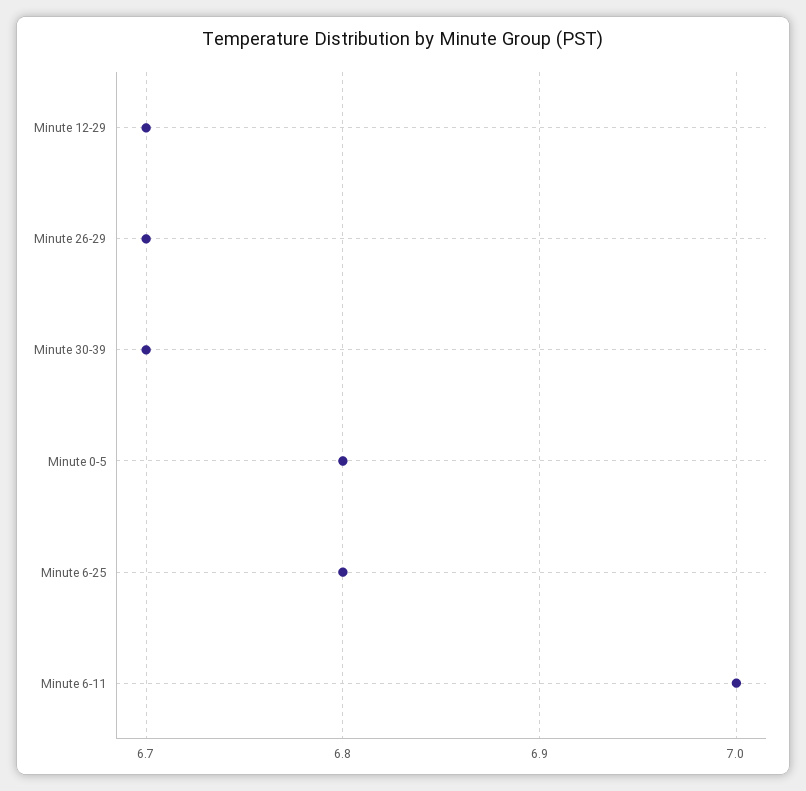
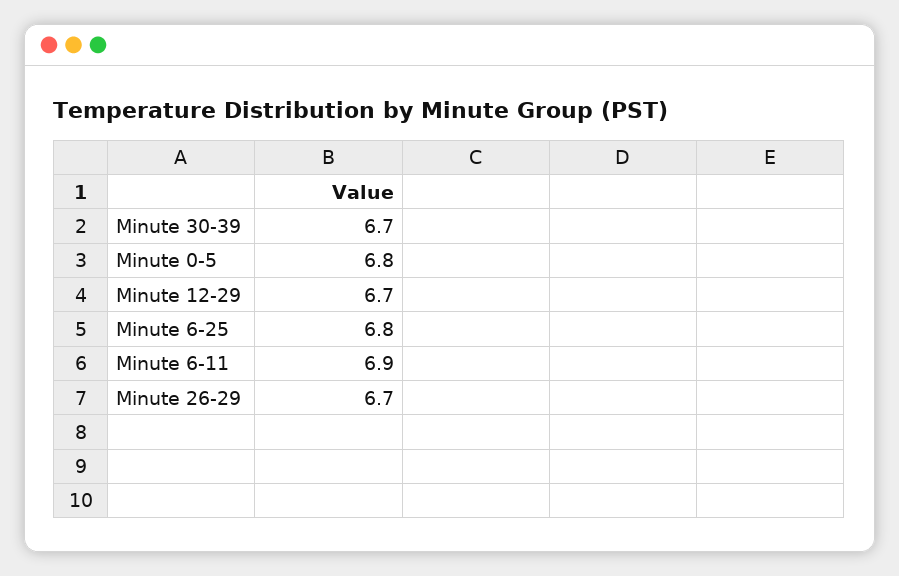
Minute 6-11: 7 -> 6.9

